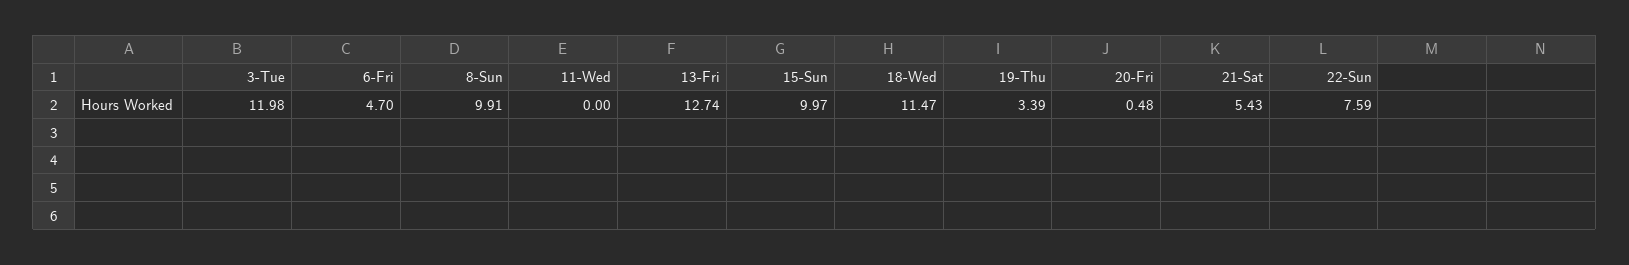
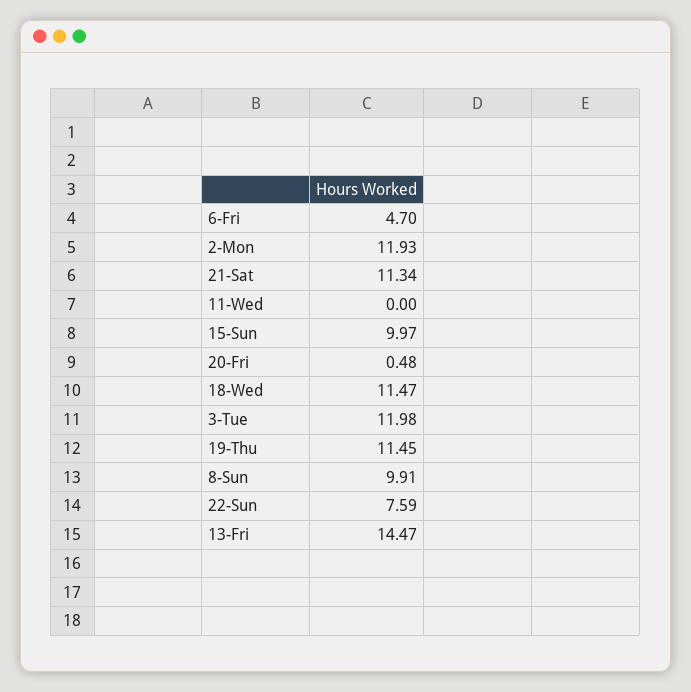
13-Fri: 12.74 -> 14.47
19-Thu: 3.39 -> 11.45
21-Sat: 5.43 -> 11.34
2-Mon: none -> 11.93

